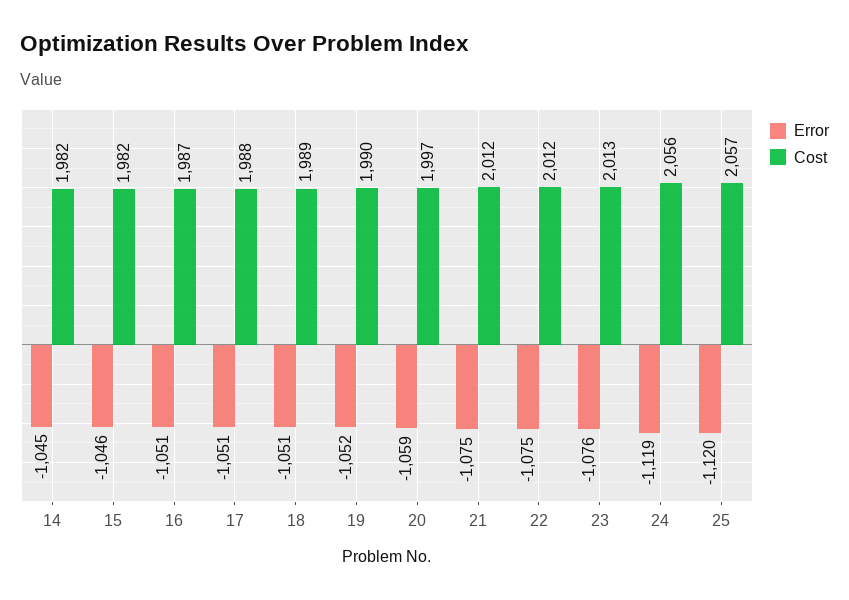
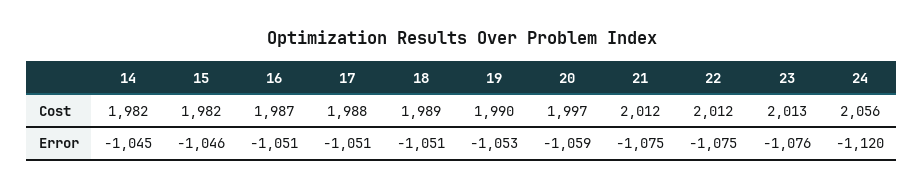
Error, 19: -1052 -> -1053
Error, 24: -1119 -> -1120
Error, 25: -1120 -> none
Cost, 25: 2057 -> none

